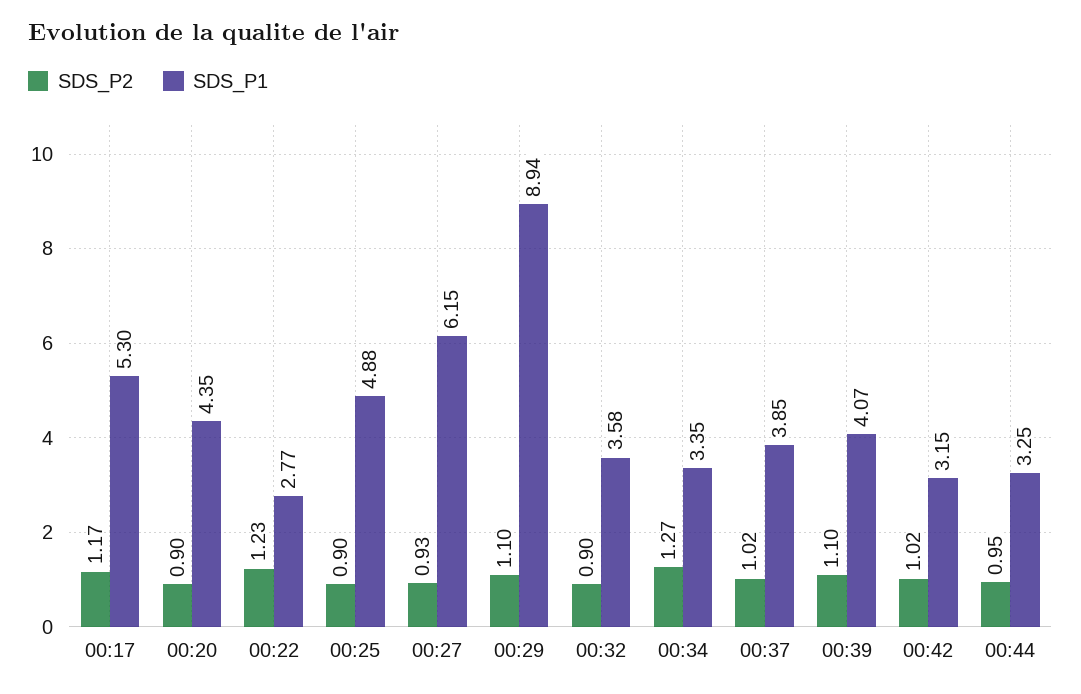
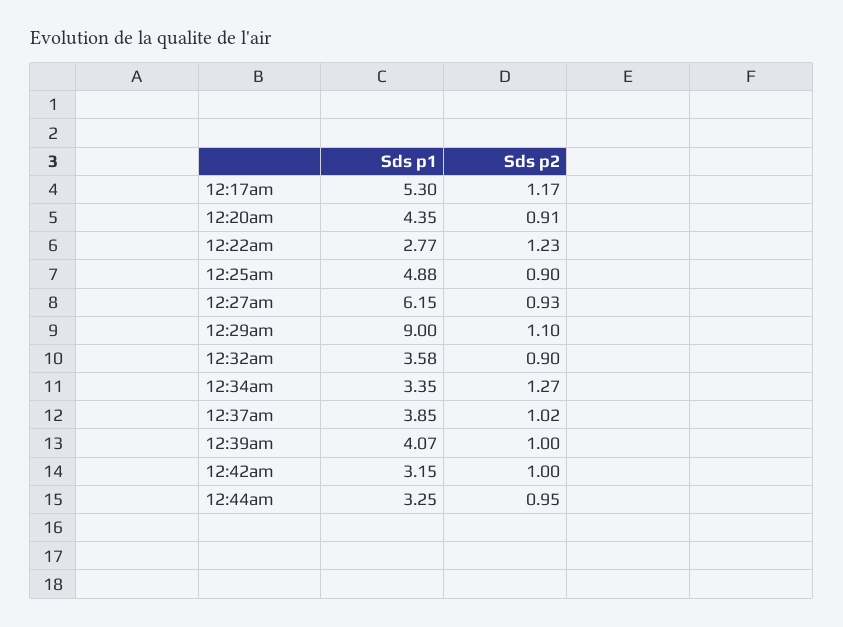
SDS_P2, 00:20: 0.9 -> 0.91
SDS_P1, 00:29: 8.94 -> 9
SDS_P2, 00:39: 1.1 -> 1
SDS_P2, 00:42: 1.02 -> 1

